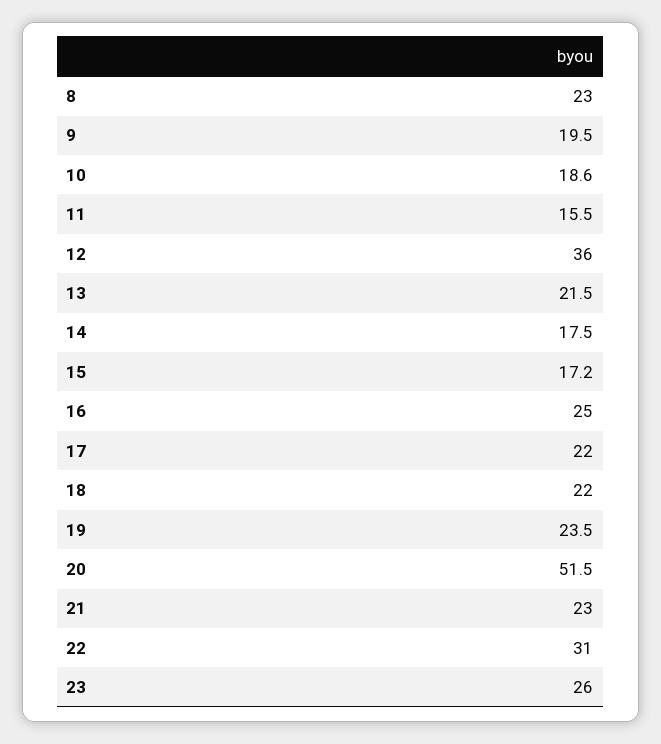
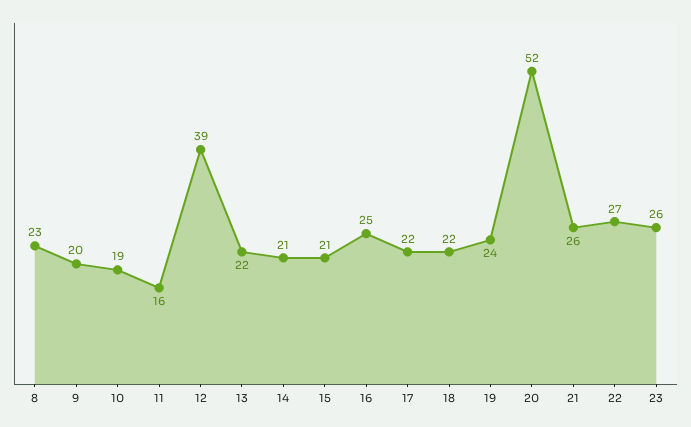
12: 36 -> 39
14: 17.5 -> 21
15: 17.2 -> 21
21: 23 -> 26
22: 31 -> 27

